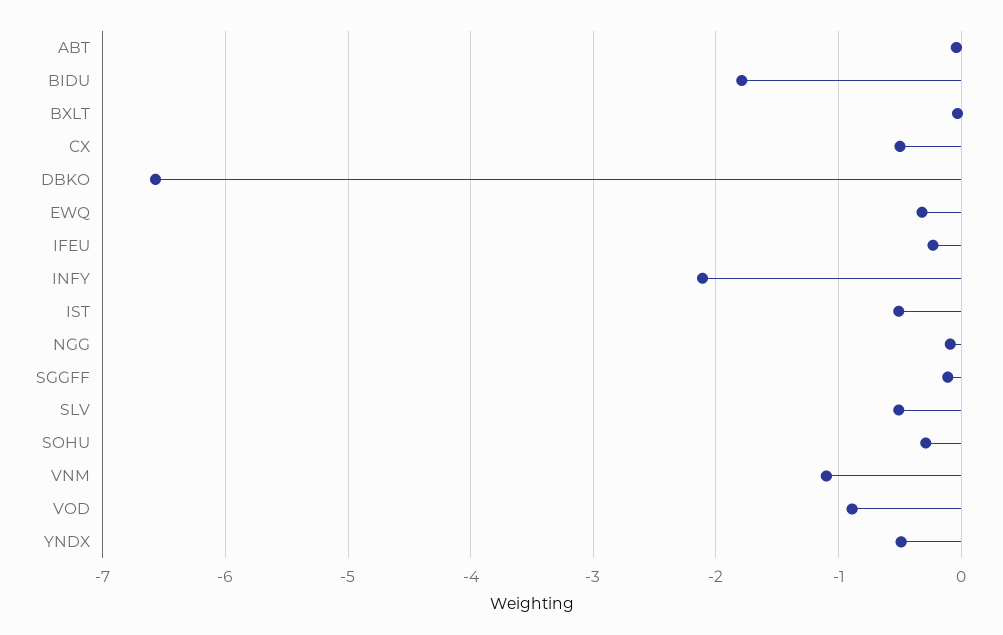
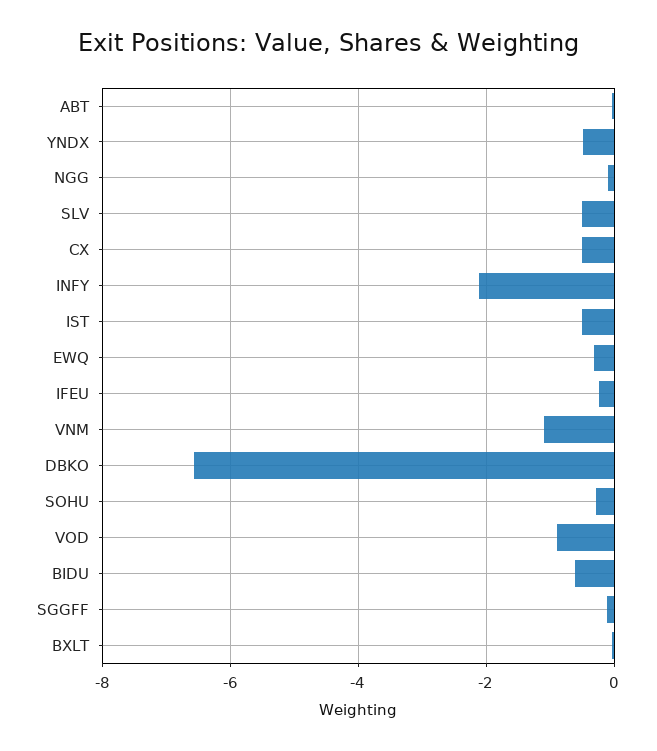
BIDU: -1.8 -> -0.6

